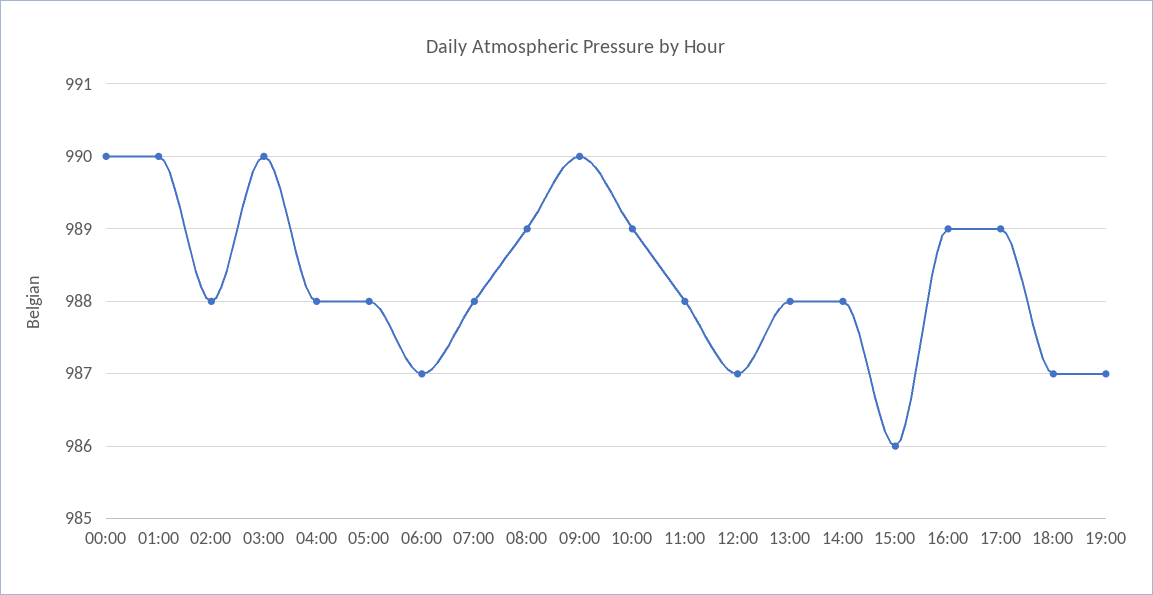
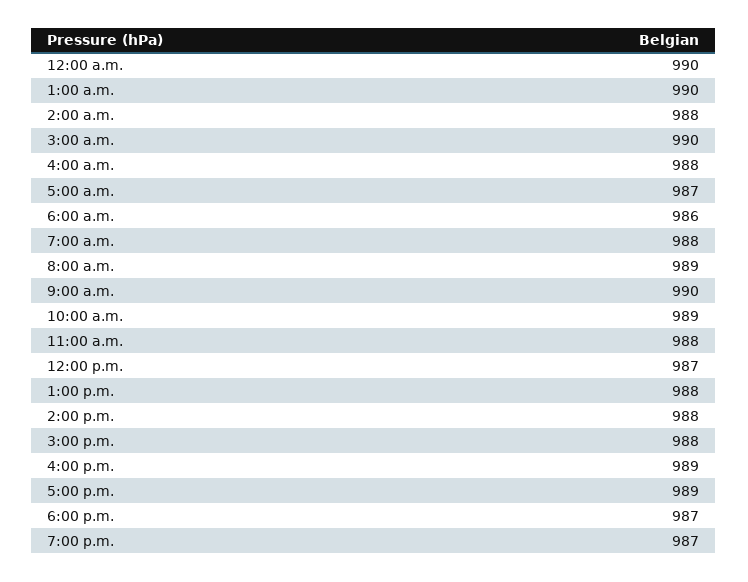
05:00: 988 -> 987
06:00: 987 -> 986
15:00: 986 -> 988

